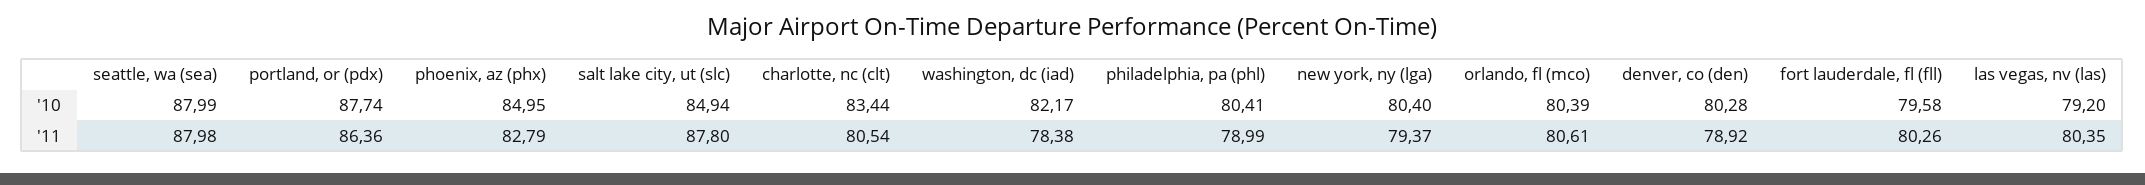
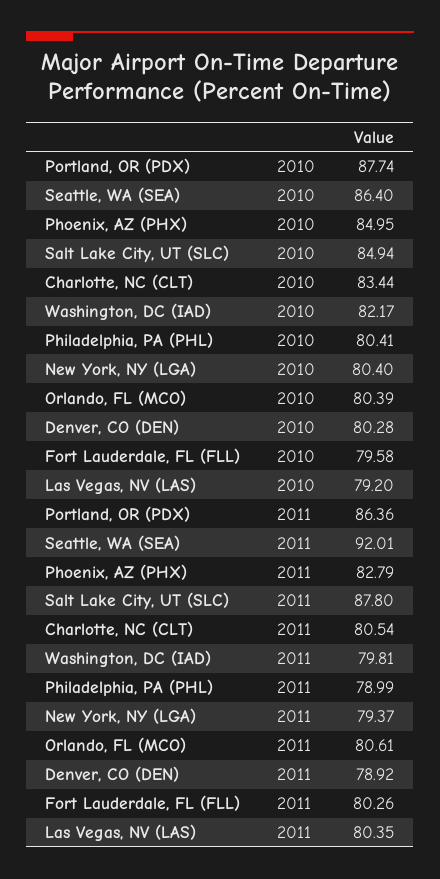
seattle, wa (sea), '10: 87.99 -> 86.4
seattle, wa (sea), '11: 87.98 -> 92.01
washington, dc (iad), '11: 78.38 -> 79.81

